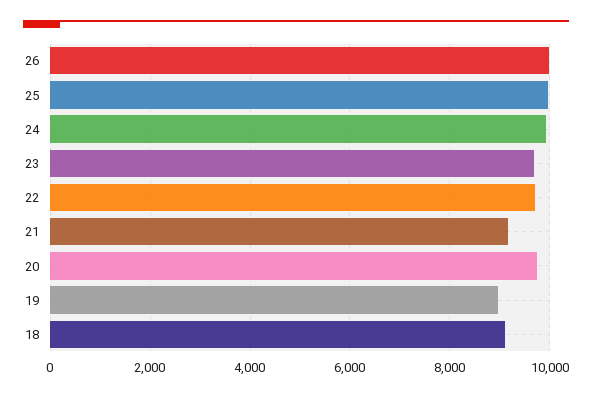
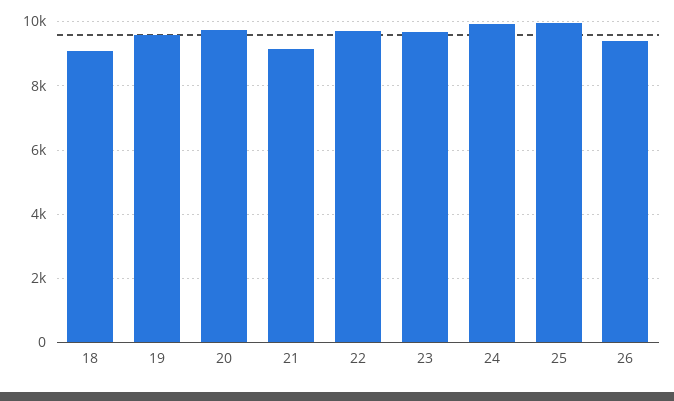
26: 10000 -> 9400
19: 9000 -> 9600

